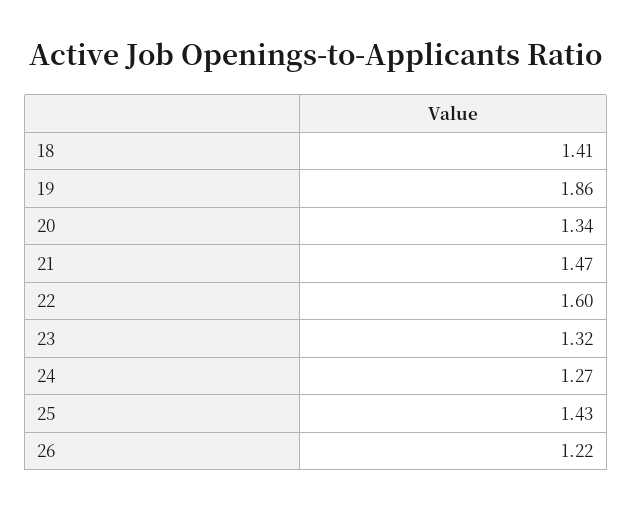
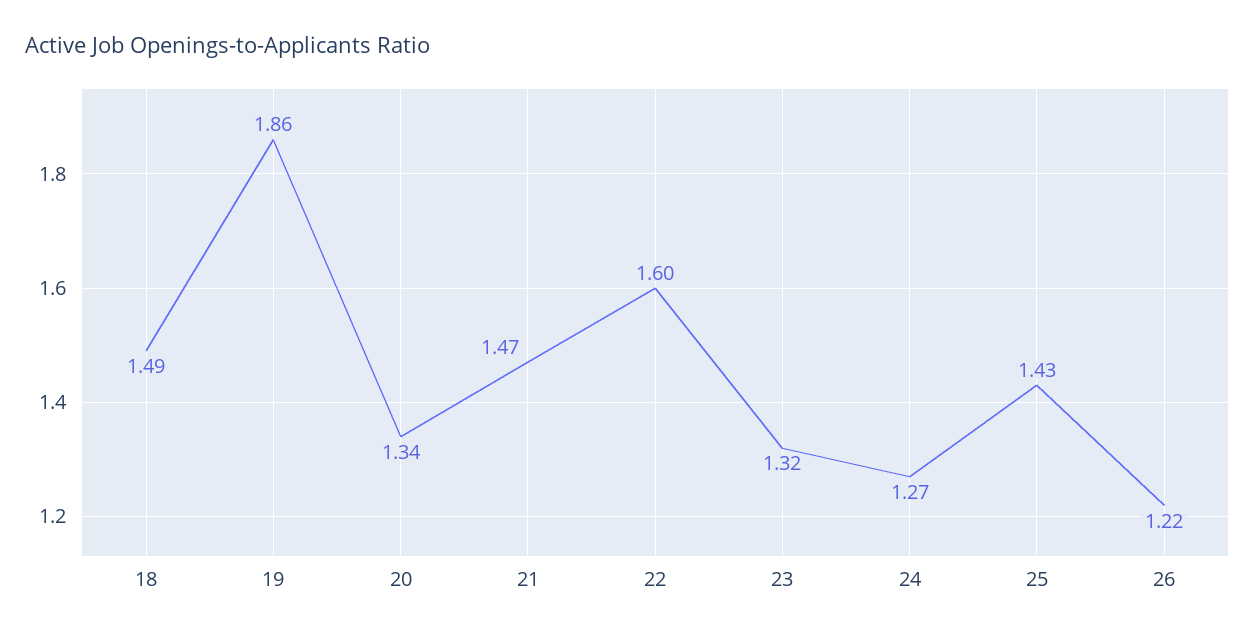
18: 1.41 -> 1.49

